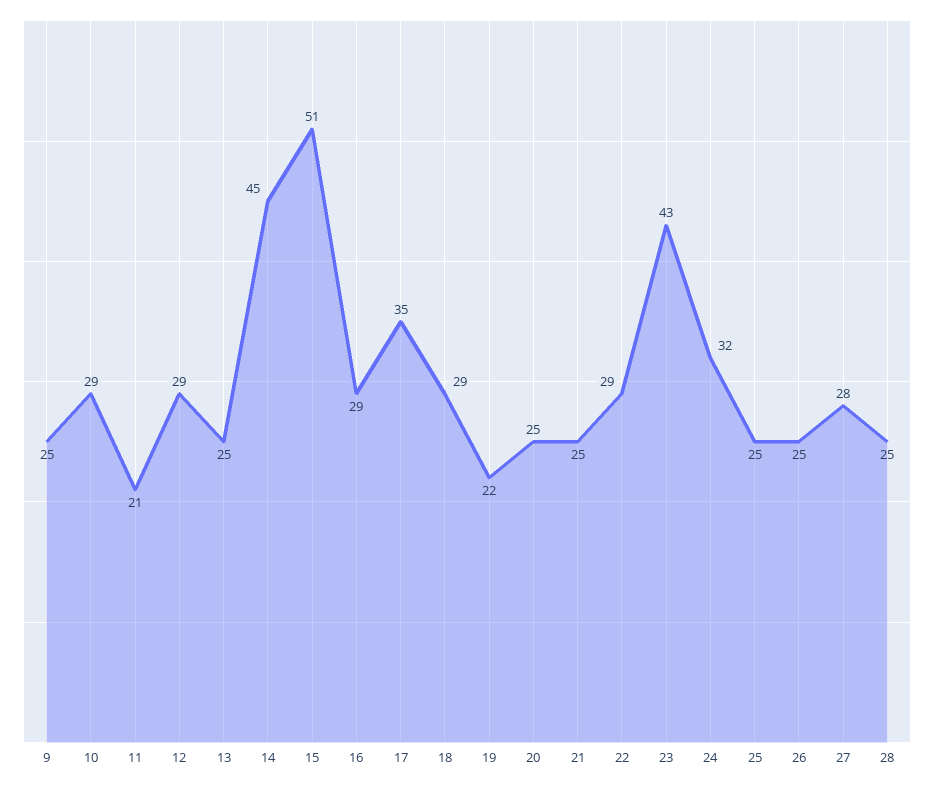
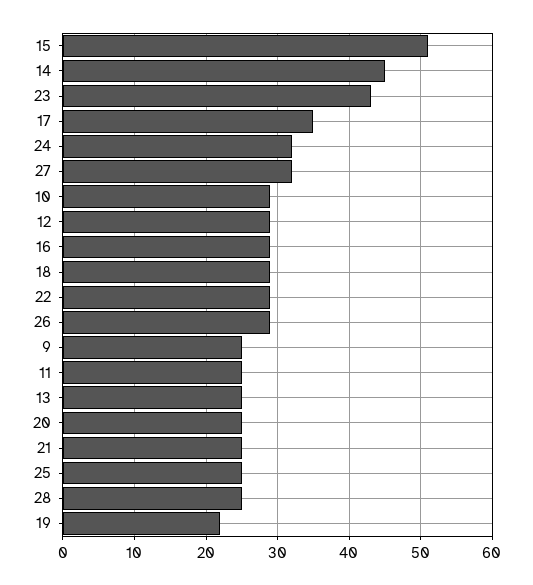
11: 21 -> 25
26: 25 -> 29
27: 28 -> 32

